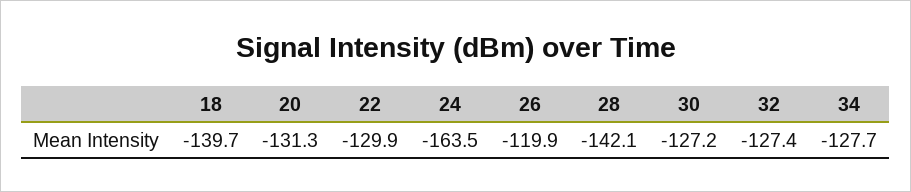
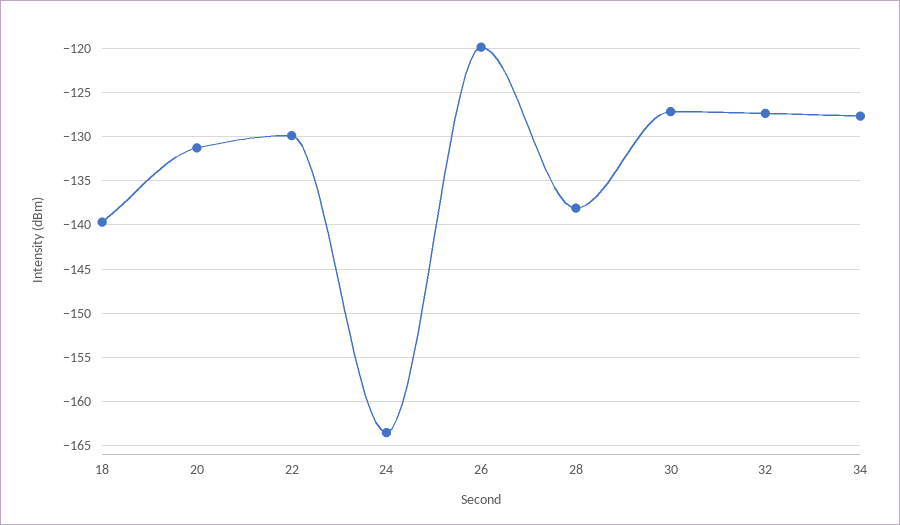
28: -142.1 -> -138

